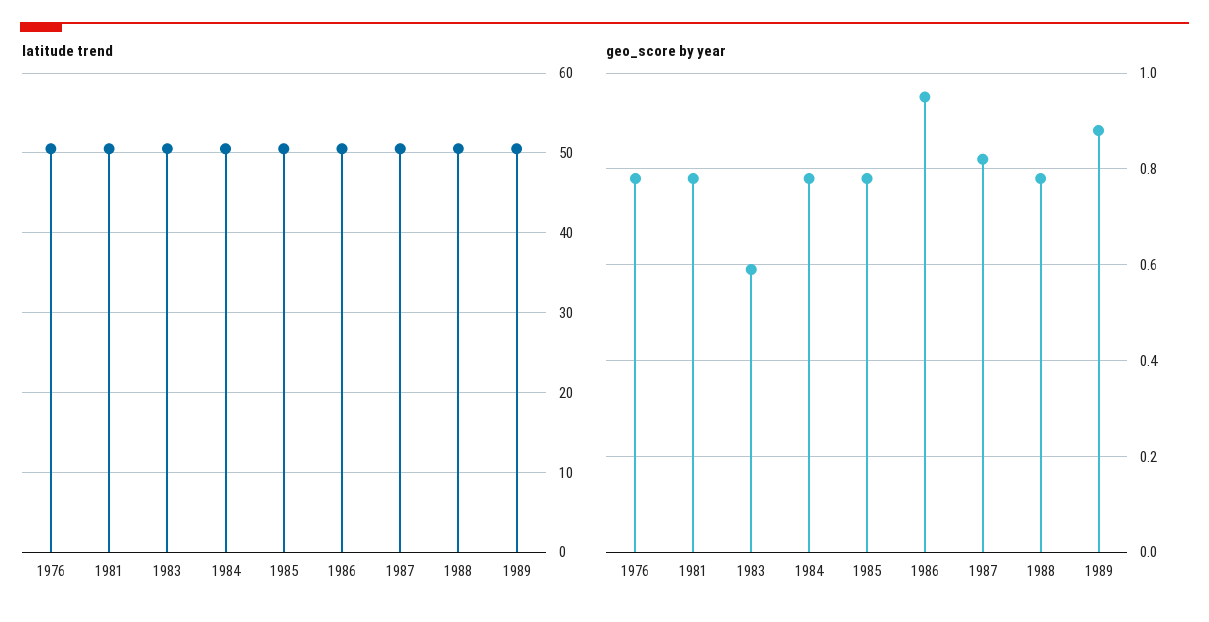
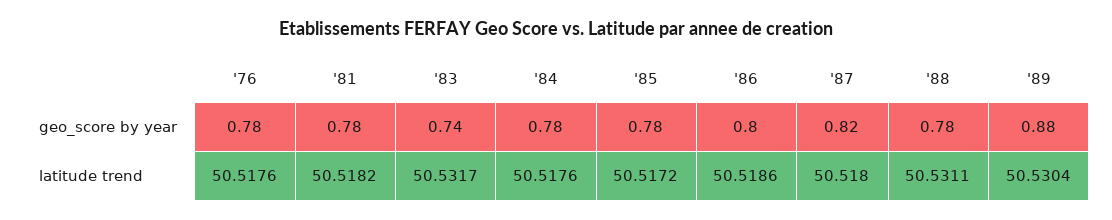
geo_score by year, 1983: 0.6 -> 0.74
geo_score by year, 1986: 0.95 -> 0.8

